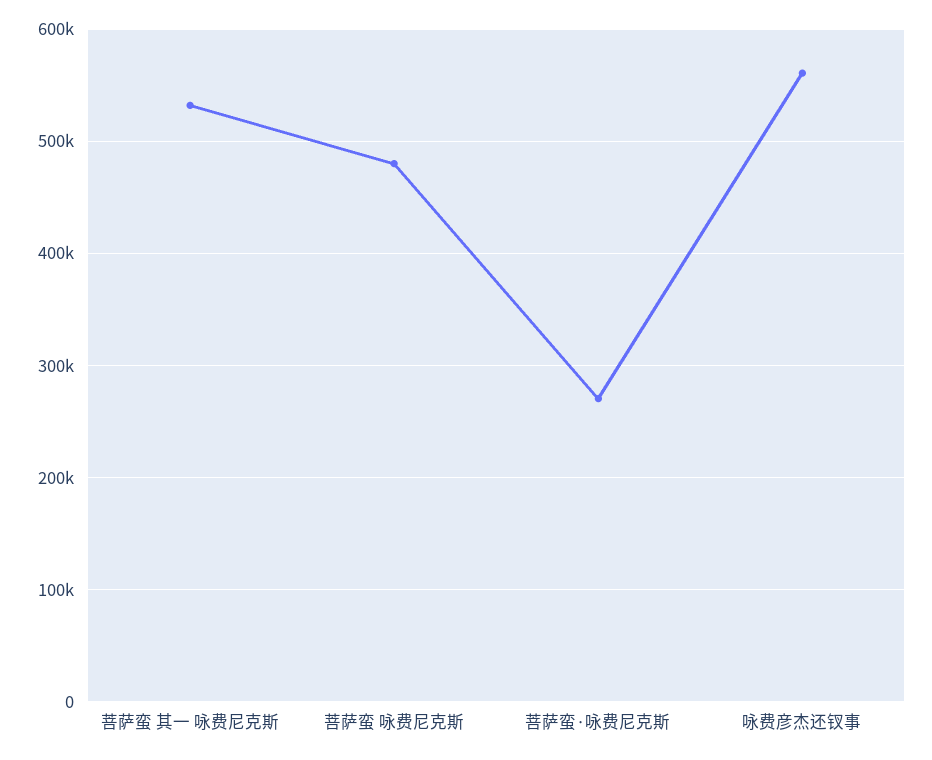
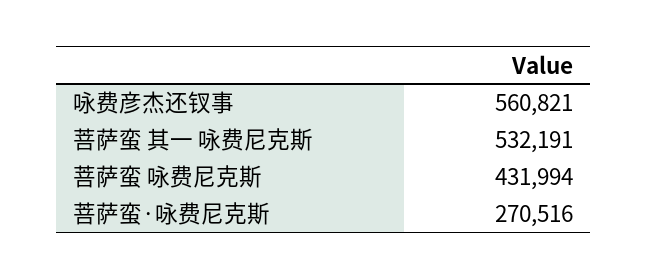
菩萨蛮 咏费尼克斯: 480000 -> 431994

